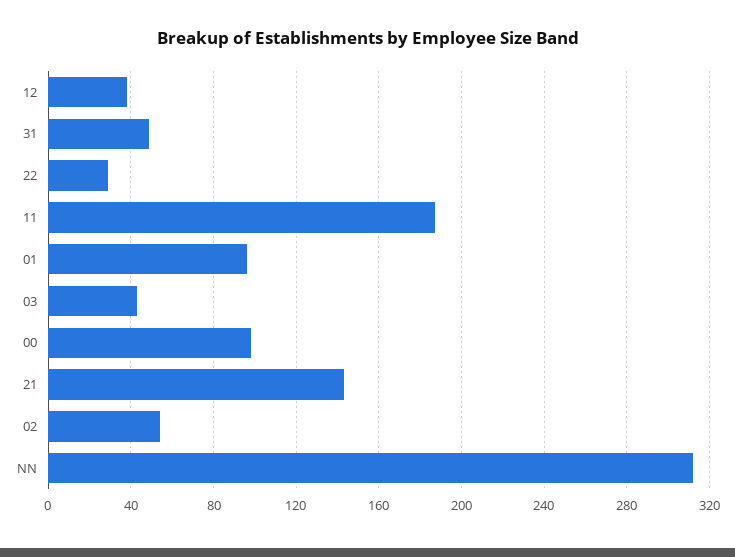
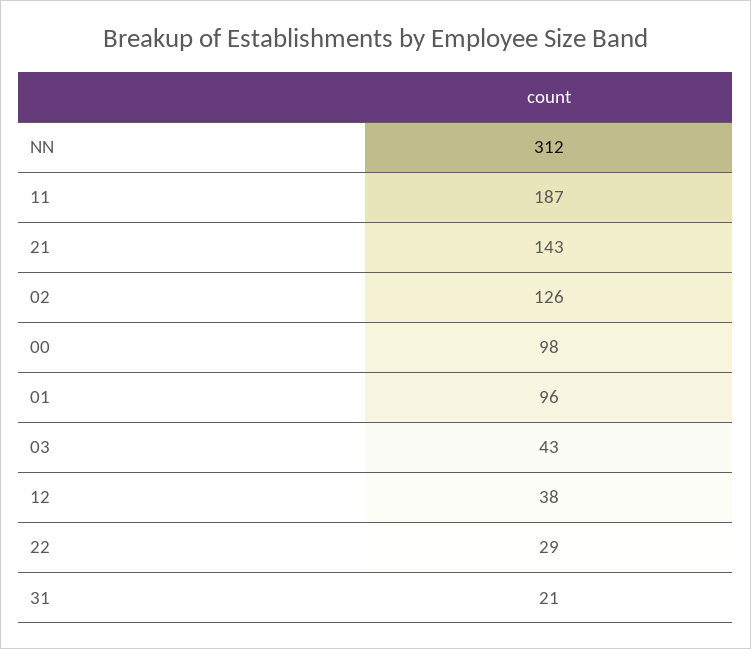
31: 50 -> 21
02: 55 -> 126

